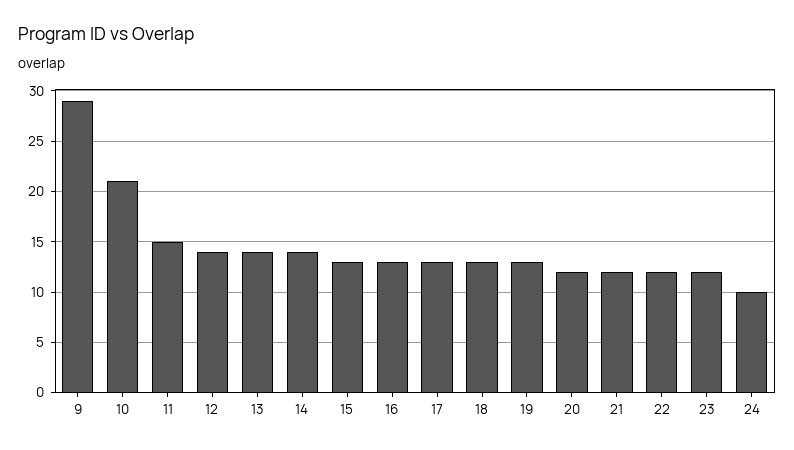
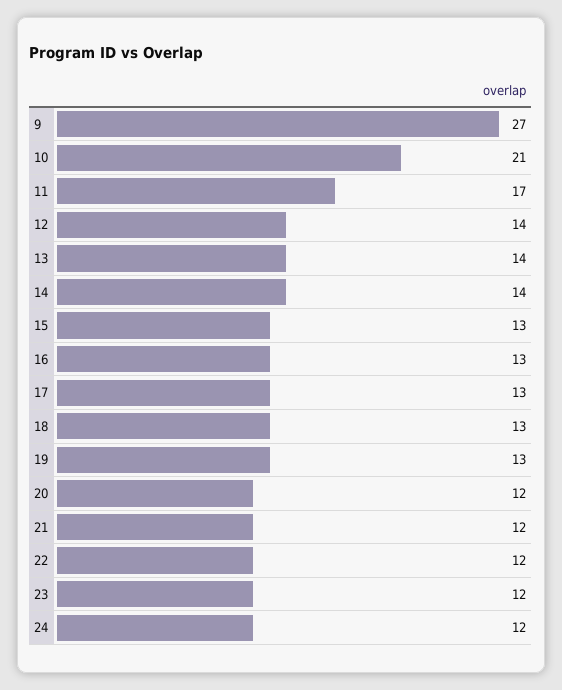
9: 29 -> 27
11: 15 -> 17
24: 10 -> 12

